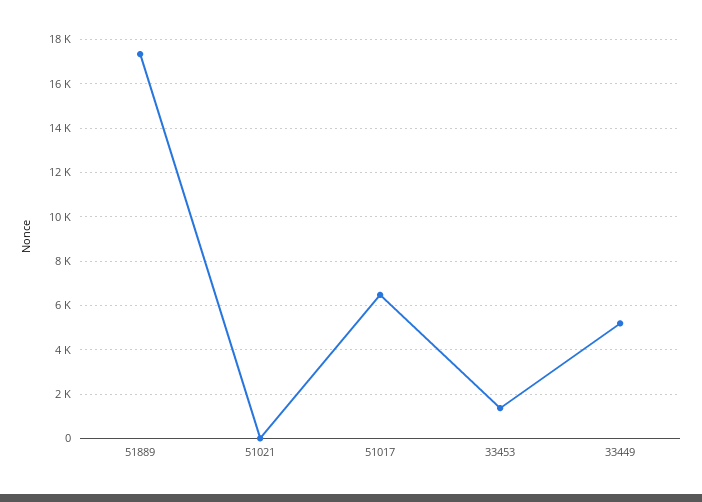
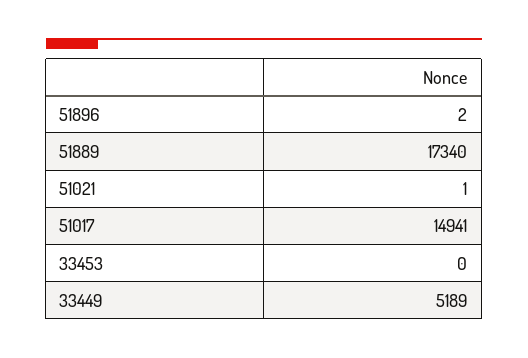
51017: 6500 -> 14941
33453: 1500 -> 0
51896: none -> 2

